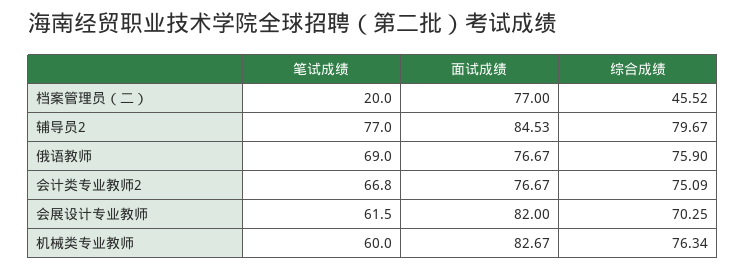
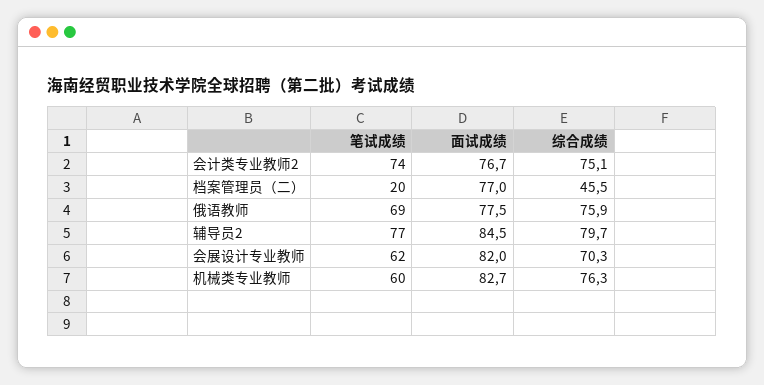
面试成绩, 俄语教师: 76.67 -> 77.5
笔试成绩, 会计类专业教师2: 66.8 -> 74

